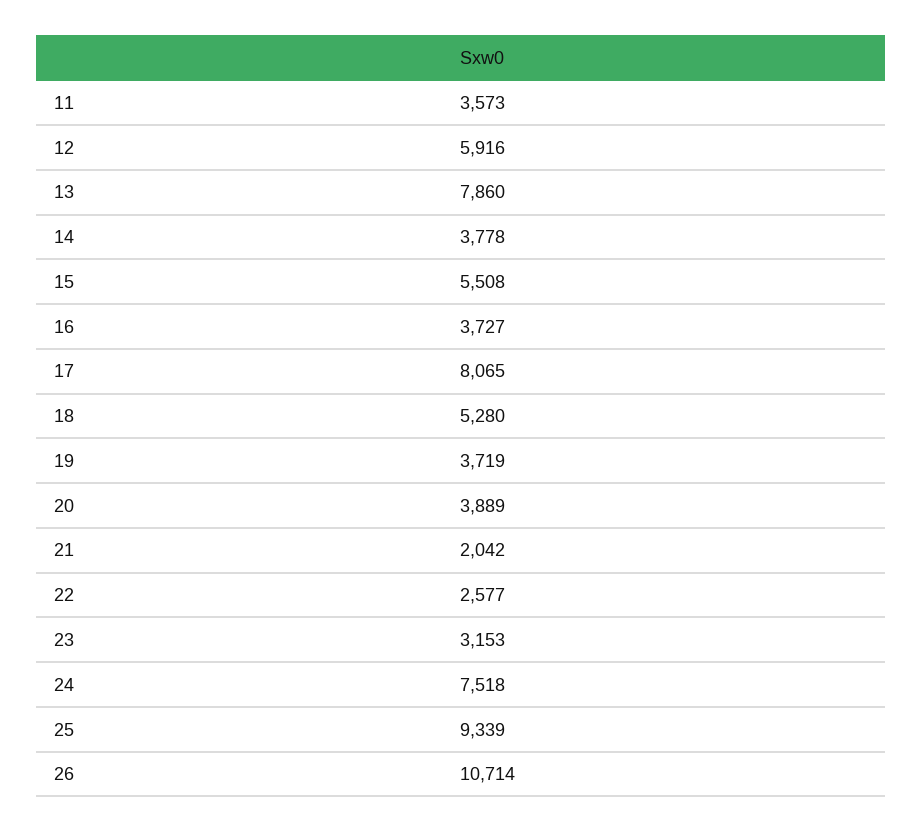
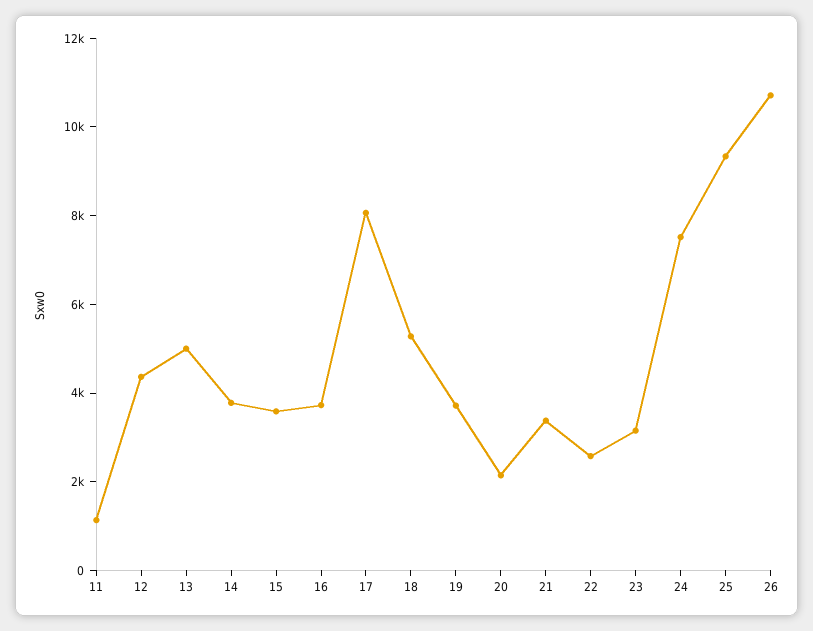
11: 3573 -> 1000
12: 5916 -> 4500
13: 7860 -> 5000
15: 5508 -> 3500
20: 3889 -> 2000
21: 2042 -> 3500

